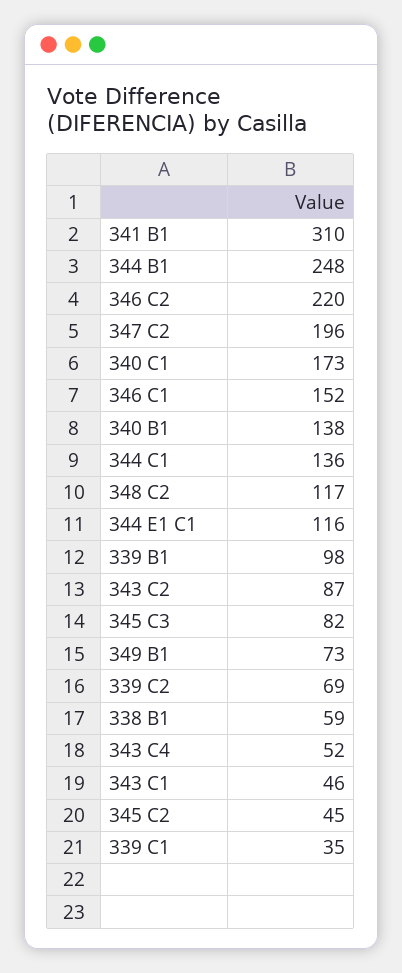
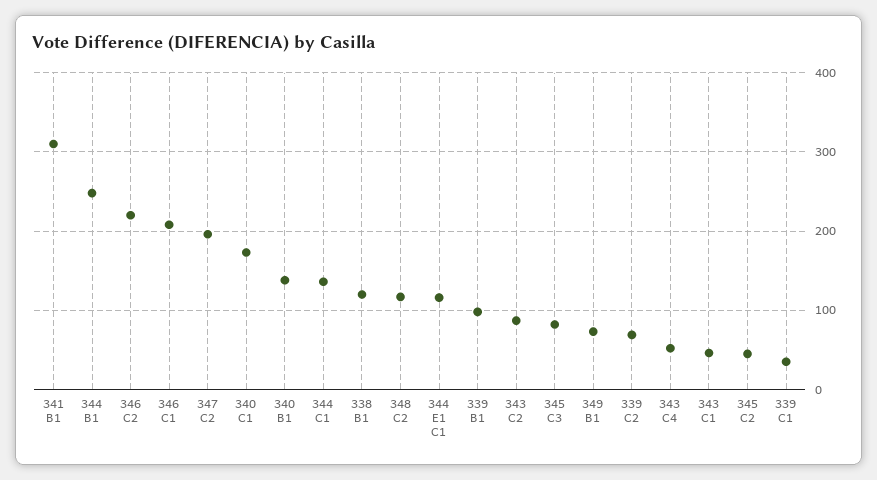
346 C1: 152 -> 210
338 B1: 59 -> 120

